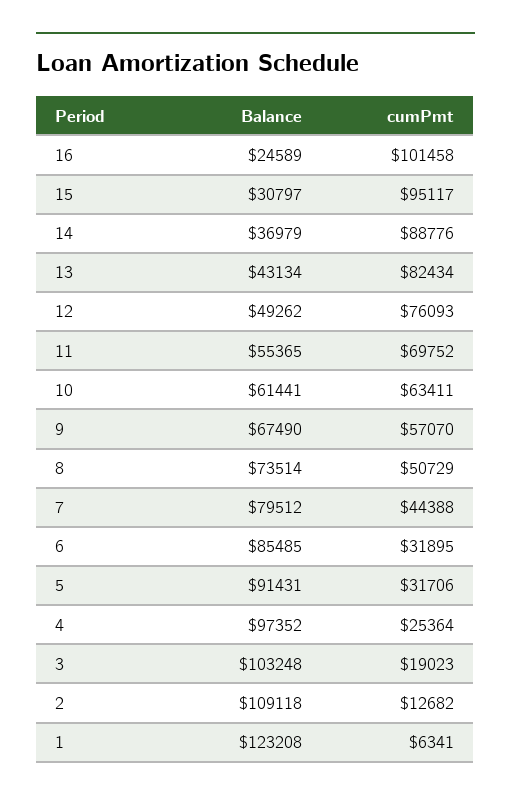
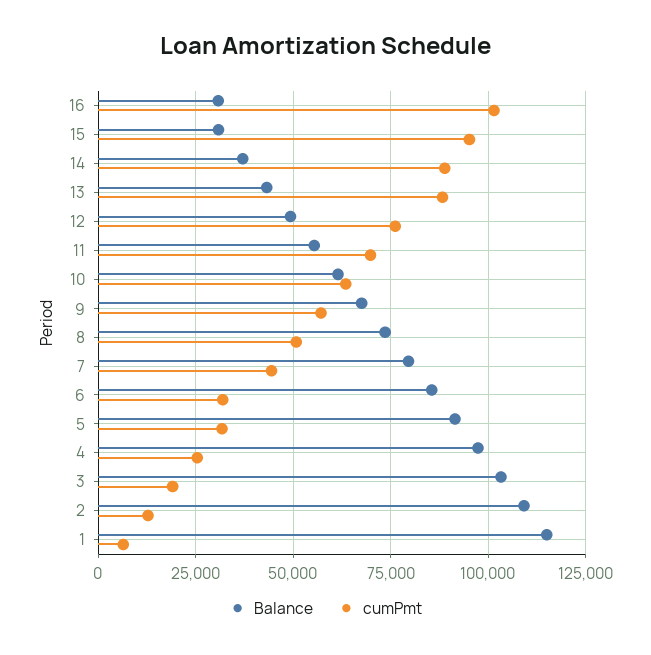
Balance, 16: 24589 -> 30000
cumPmt, 13: 82434 -> 87500
Balance, 1: 123208 -> 115000

